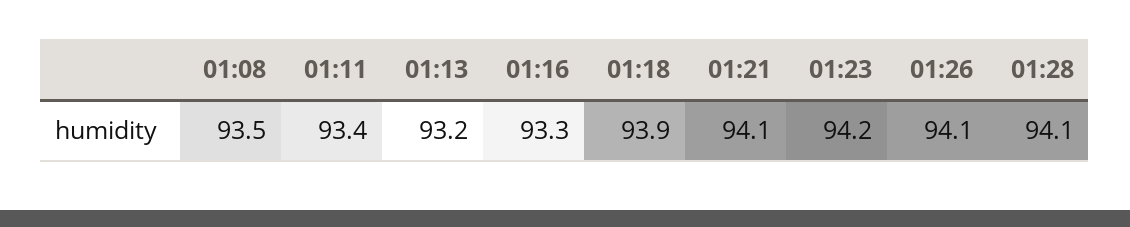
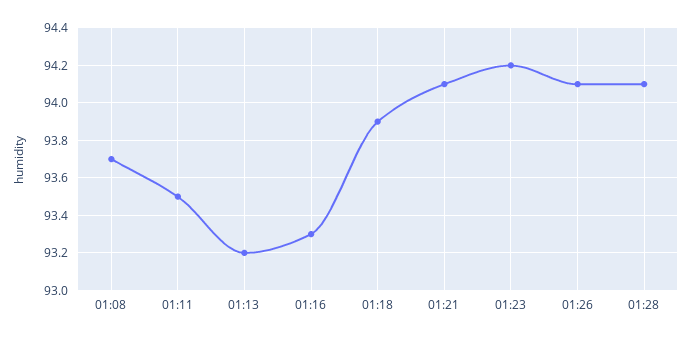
01:08: 93.5 -> 93.7
01:11: 93.4 -> 93.5

